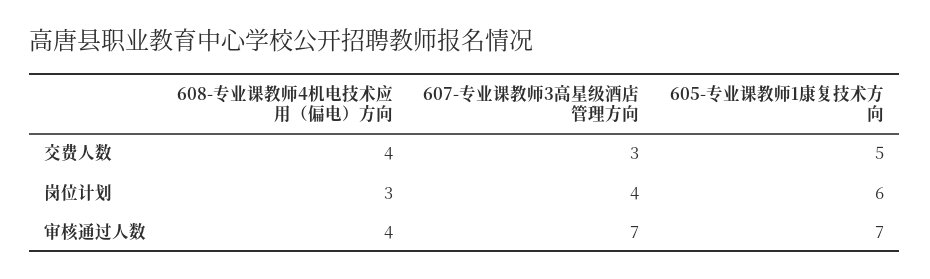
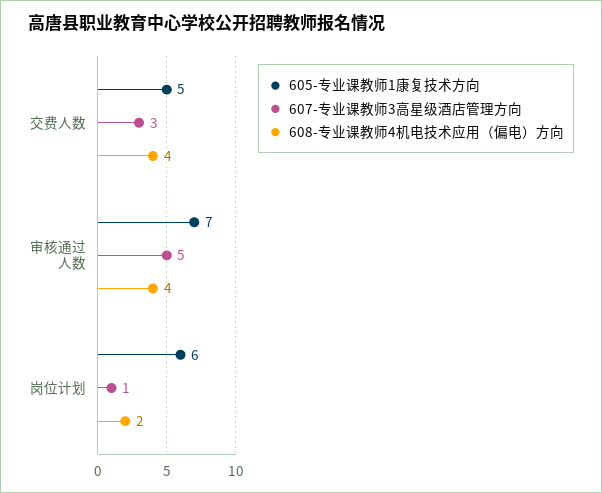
608-专业课教师4机电技术应用（偏电）方向, 岗位计划: 3 -> 2
607-专业课教师3高星级酒店管理方向, 岗位计划: 4 -> 1
607-专业课教师3高星级酒店管理方向, 审核通过人数: 7 -> 5

